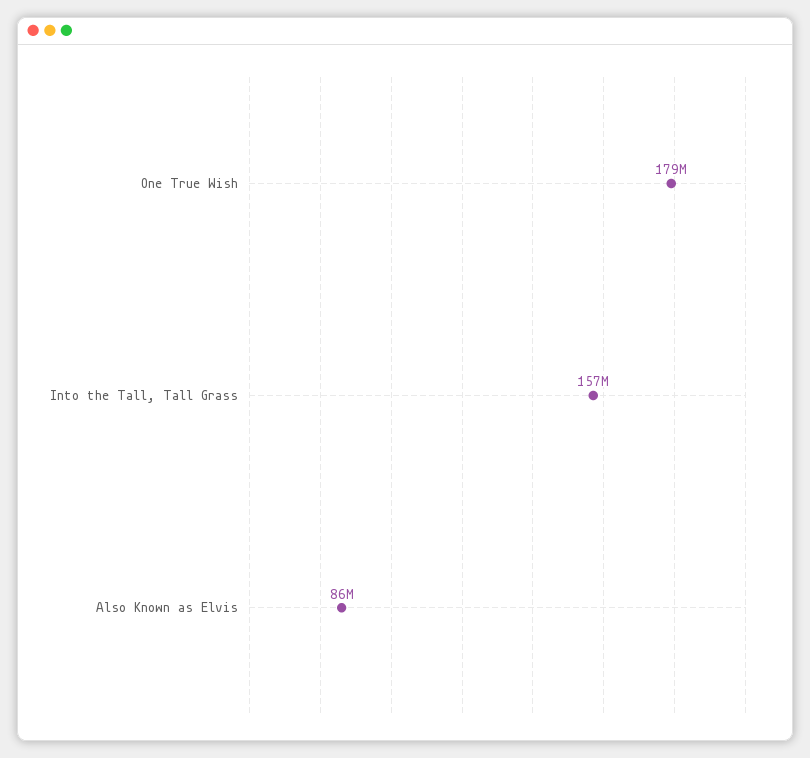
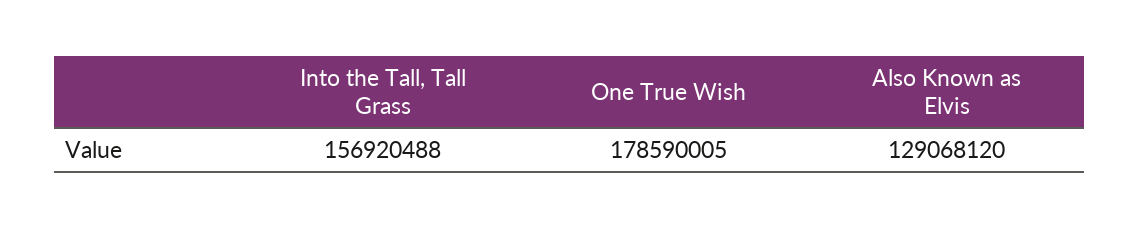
Also Known as Elvis: 86000000 -> 129068120

